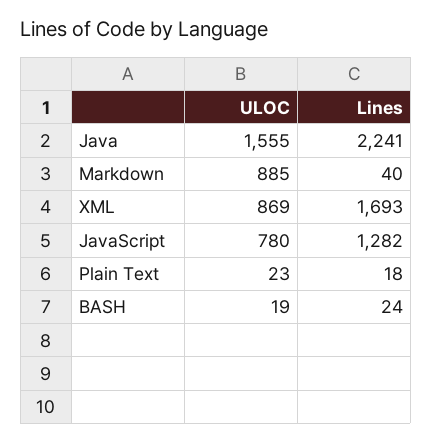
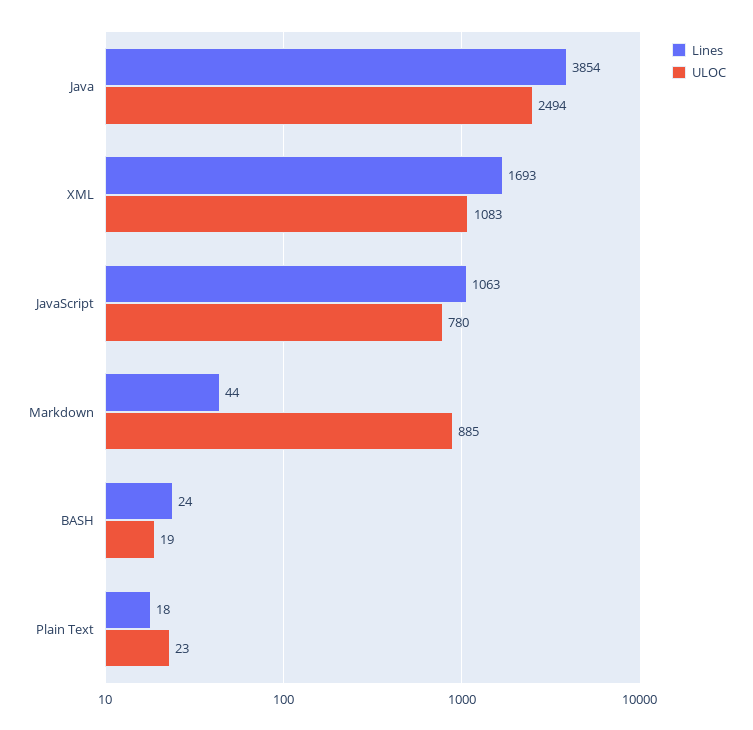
ULOC, Java: 1555 -> 2494
Lines, Java: 2241 -> 3854
Lines, Markdown: 40 -> 44
ULOC, XML: 869 -> 1083
Lines, JavaScript: 1282 -> 1063

